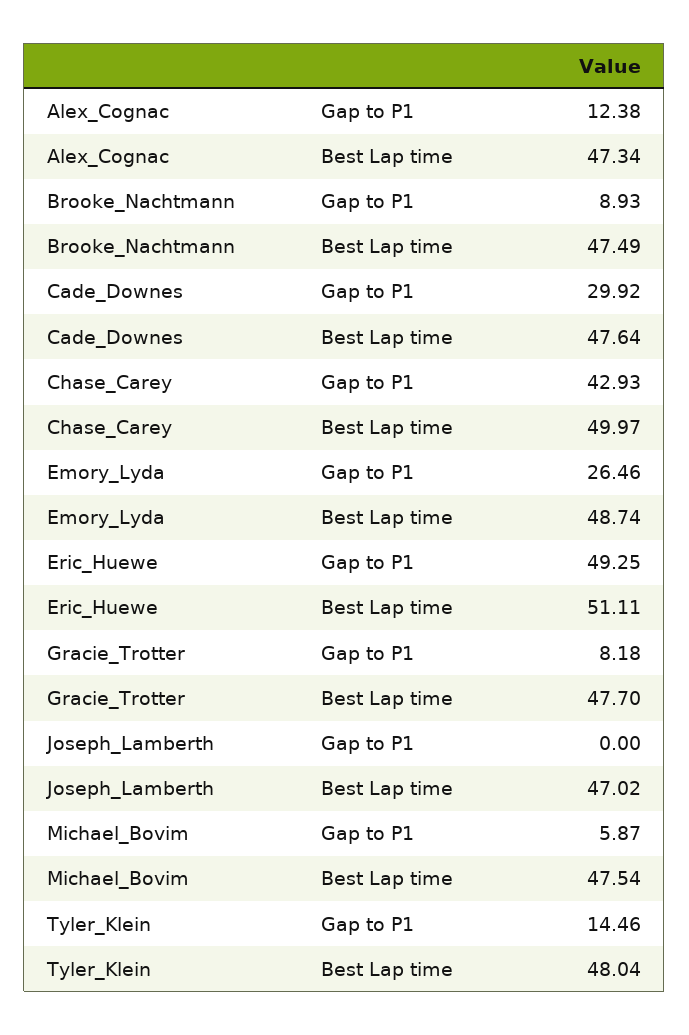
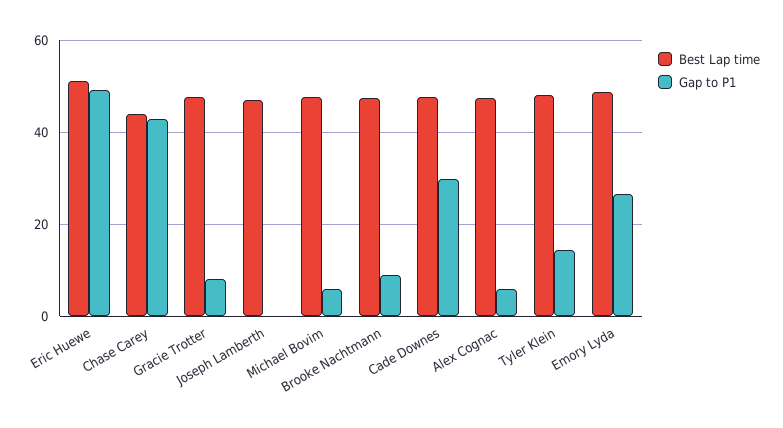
Gap to P1, Alex_Cognac: 12.38 -> 6
Best Lap time, Chase_Carey: 49.97 -> 44

